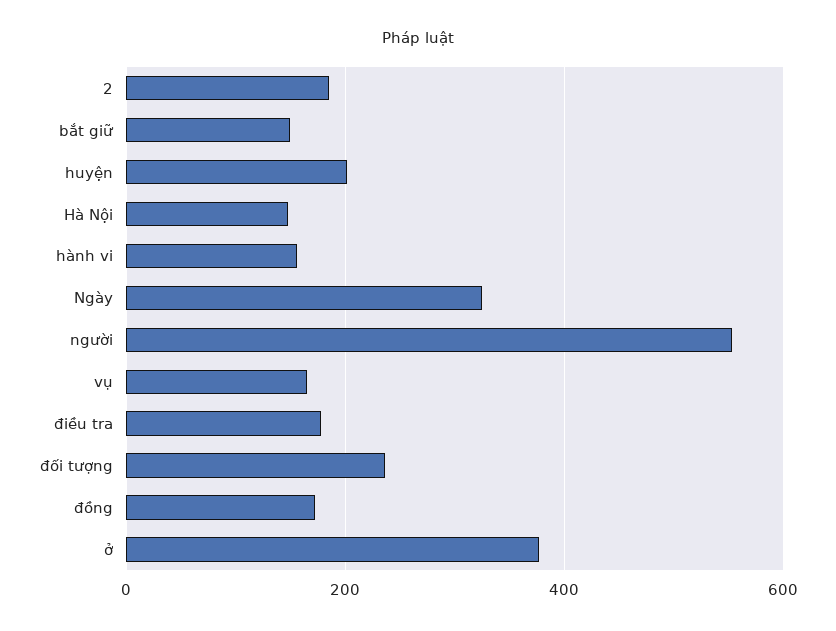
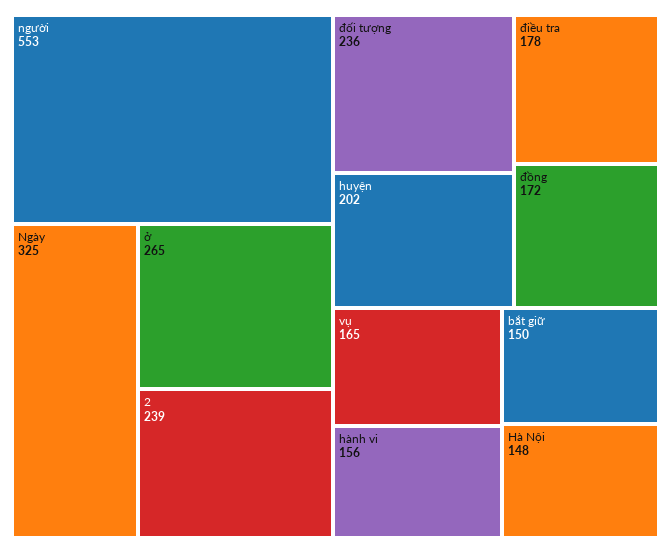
2: 180 -> 239
ở: 380 -> 265

